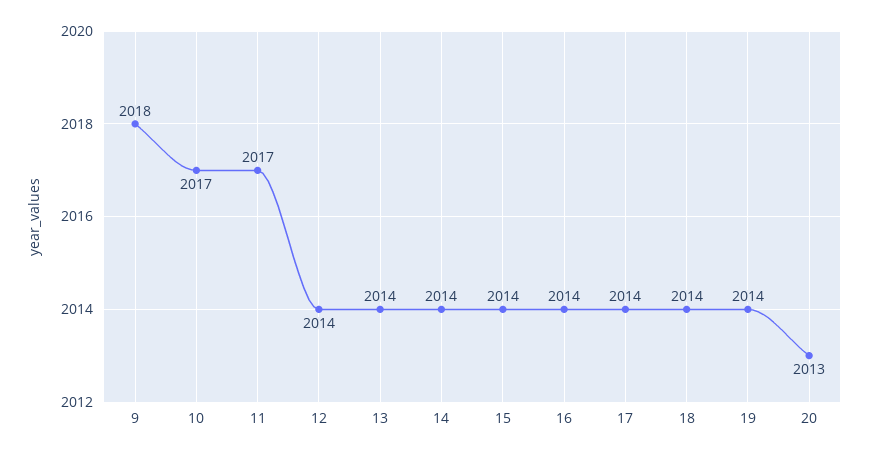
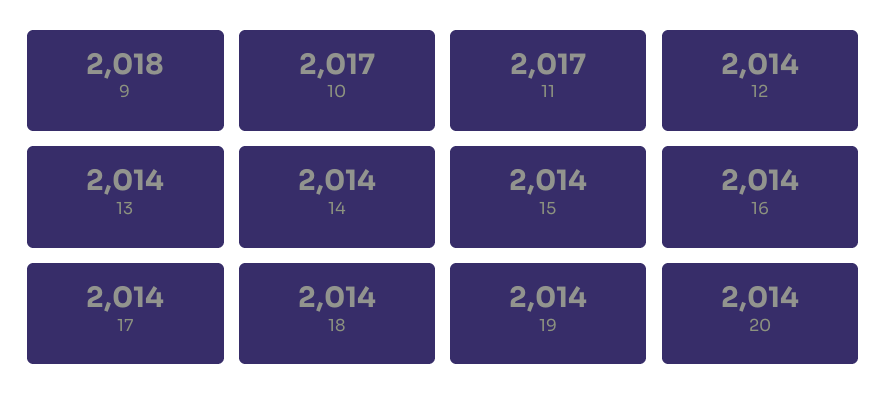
20: 2013 -> 2014

